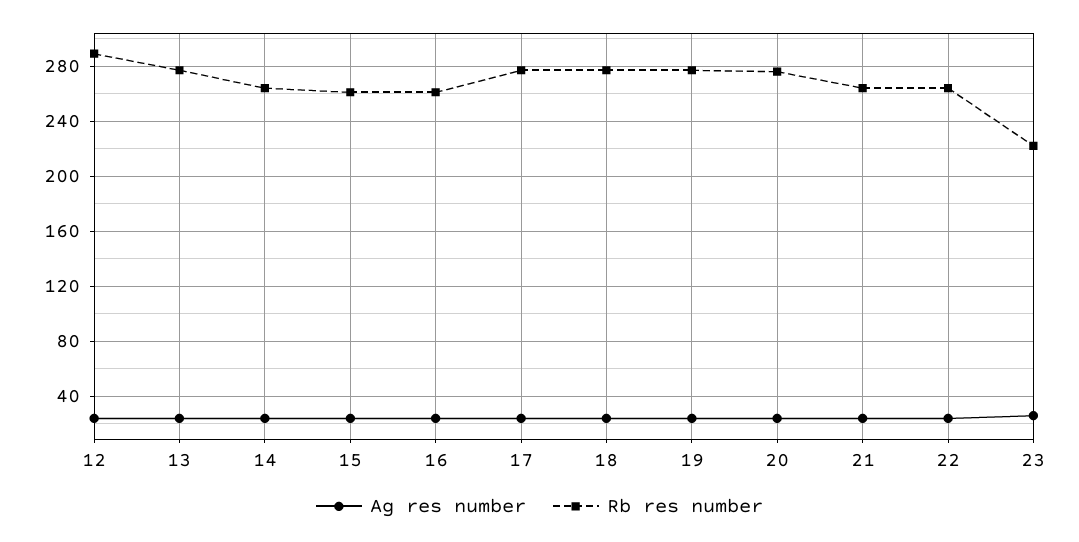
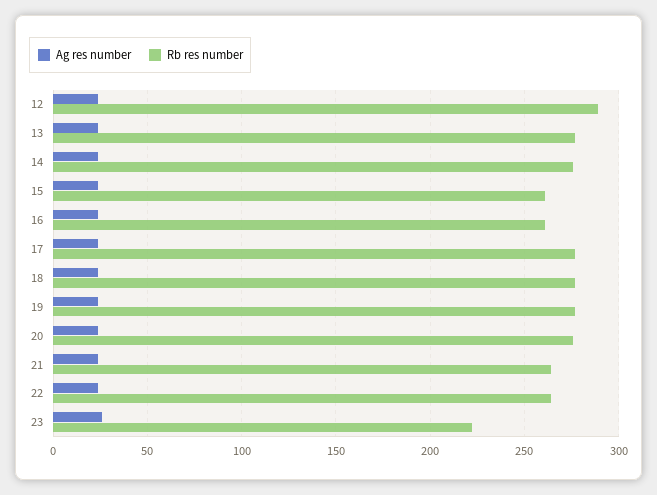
Rb res number, 14: 265 -> 275

